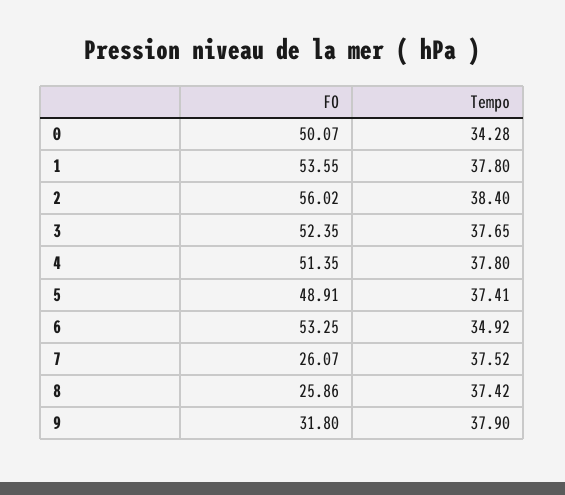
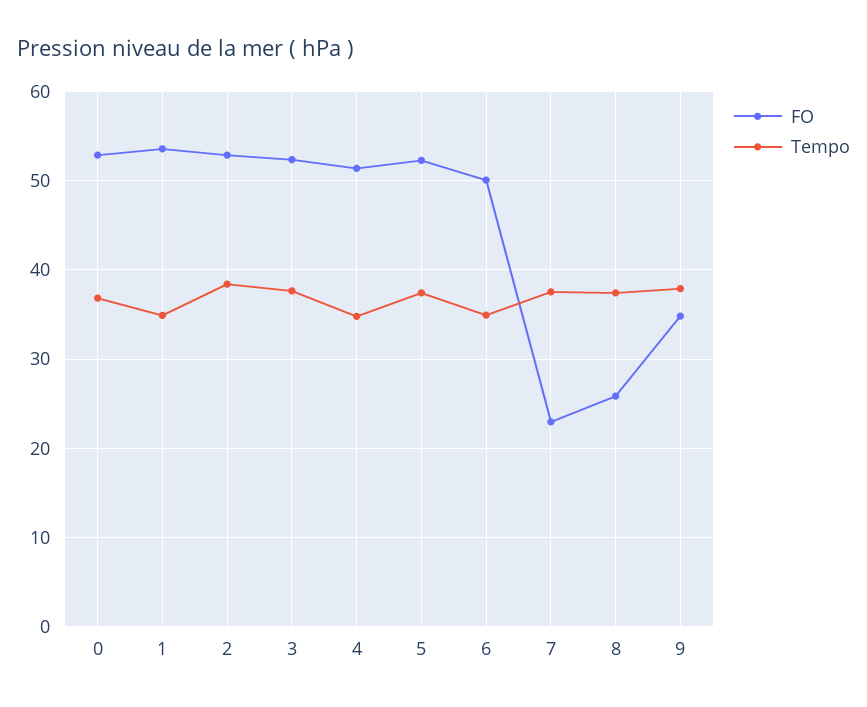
FO, 0: 50.07 -> 53
Tempo, 0: 34.28 -> 37
Tempo, 1: 37.8 -> 35
FO, 2: 56.02 -> 53
Tempo, 4: 37.8 -> 35
FO, 5: 48.91 -> 52
FO, 6: 53.25 -> 50
FO, 7: 26.07 -> 23
FO, 9: 31.8 -> 35

